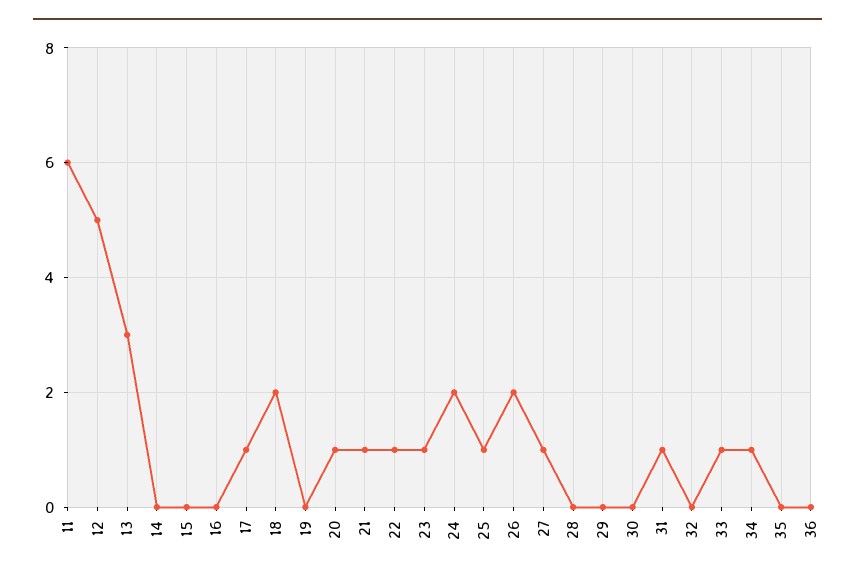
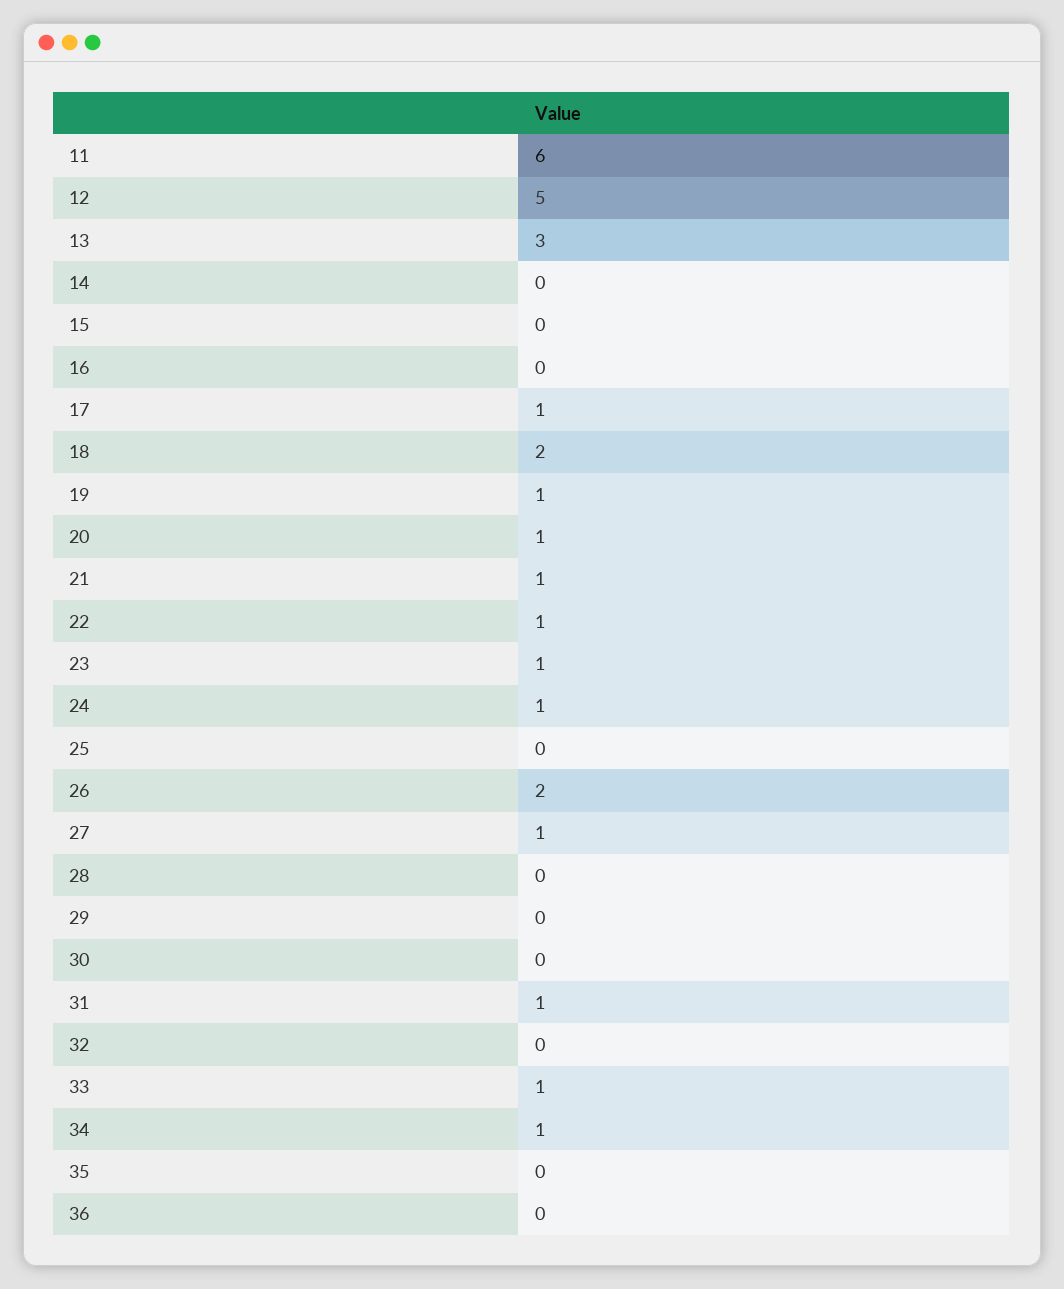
19: 0 -> 1
24: 2 -> 1
25: 1 -> 0

